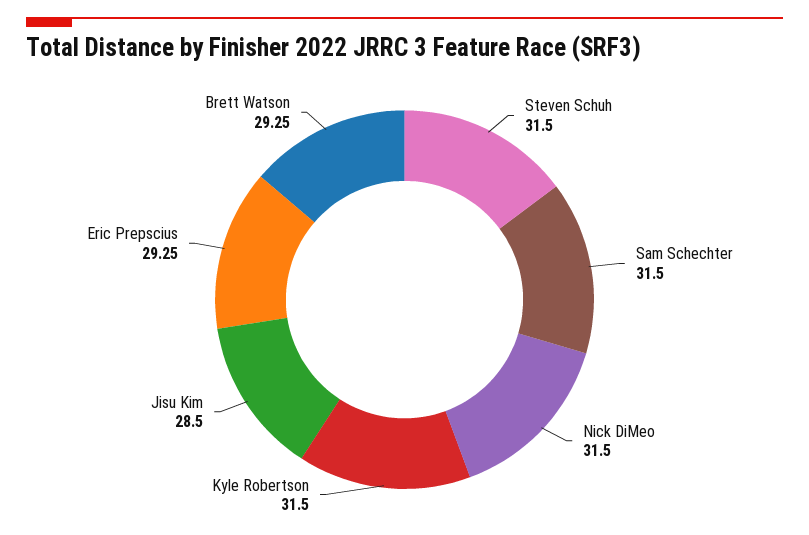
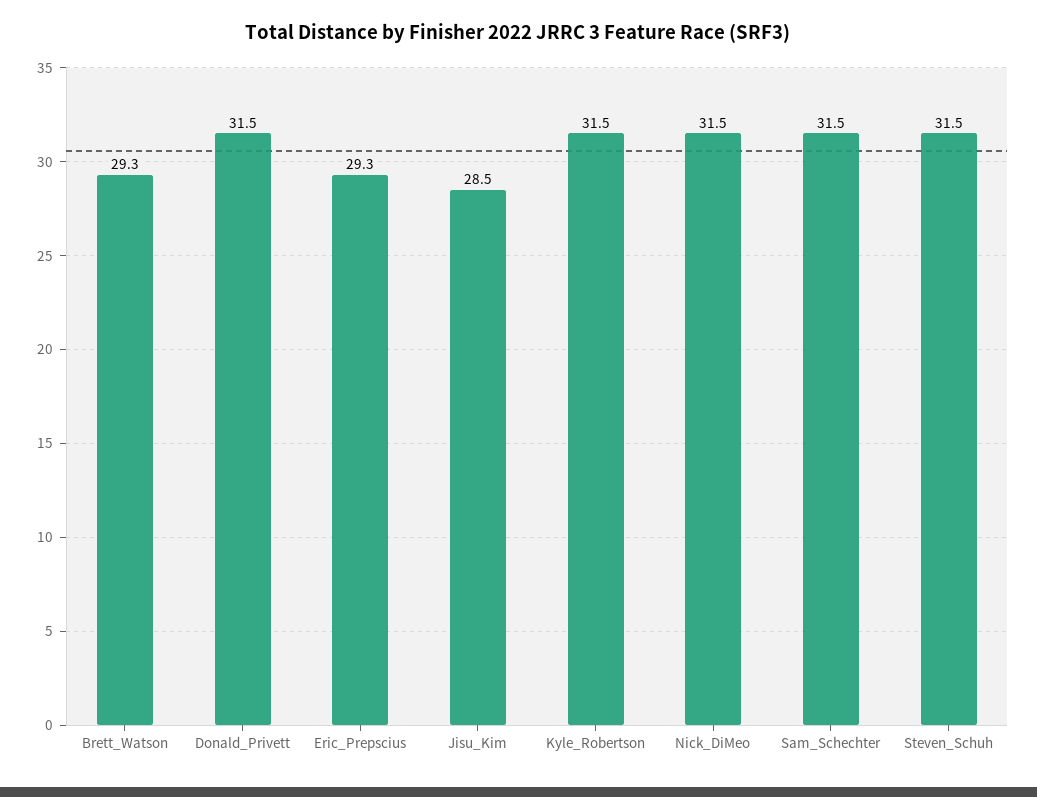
Donald_Privett: none -> 31.5

